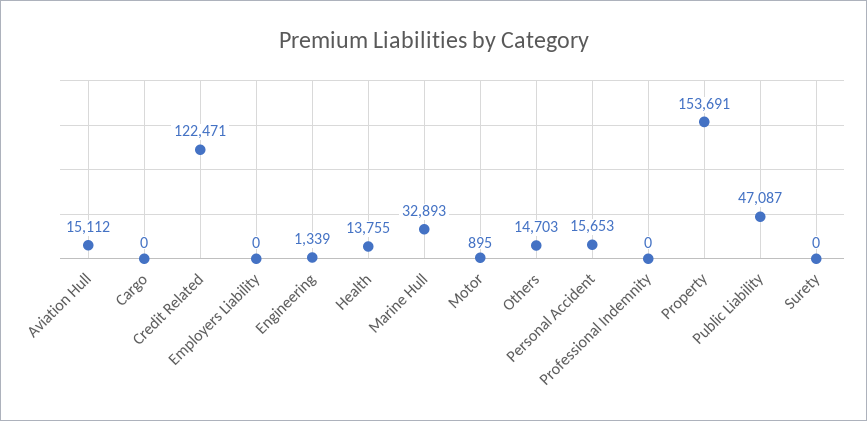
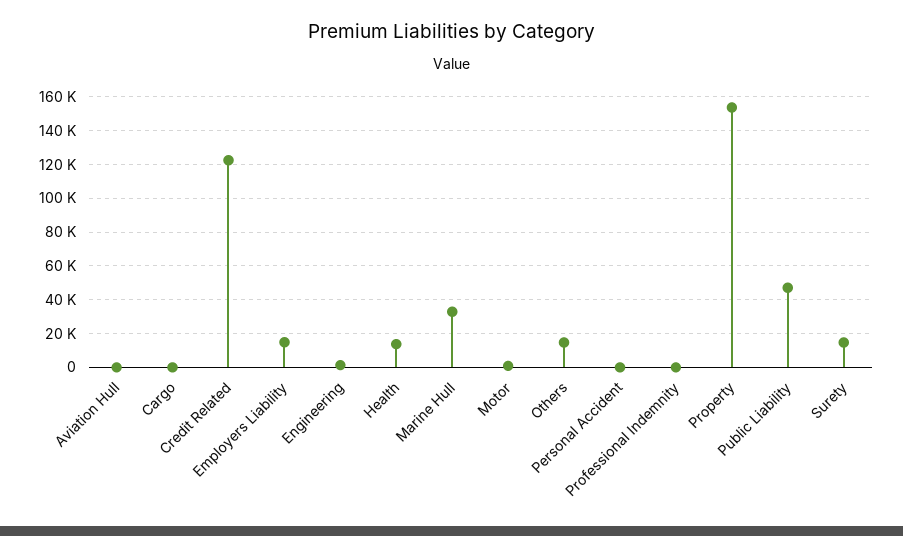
Aviation Hull: 15112 -> 0
Employers Liability: 0 -> 15000
Personal Accident: 15653 -> 0
Surety: 0 -> 15000

